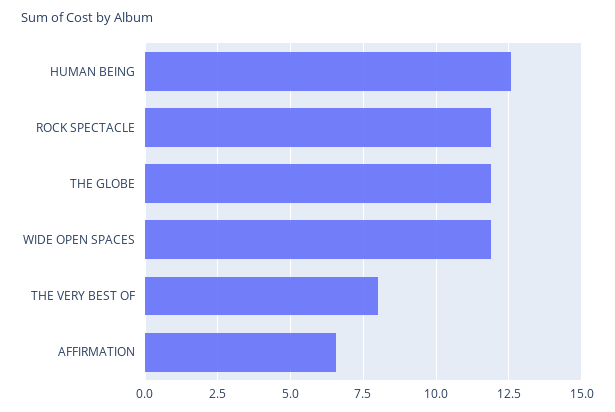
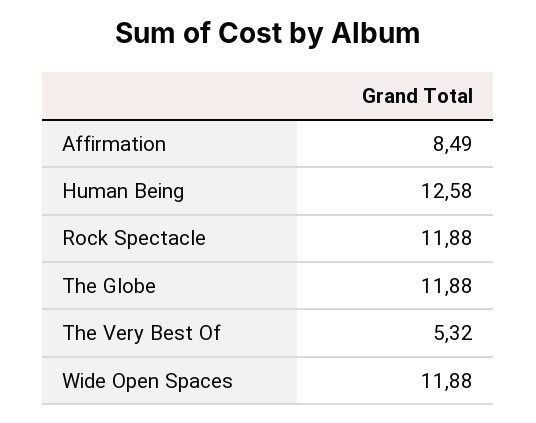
THE VERY BEST OF: 8 -> 5.32
AFFIRMATION: 6.5 -> 8.49

